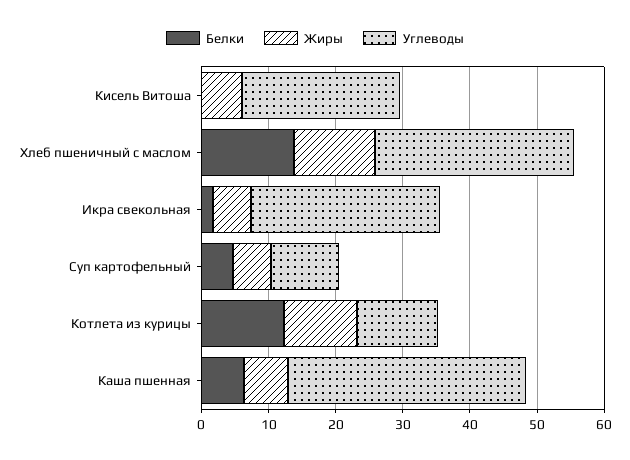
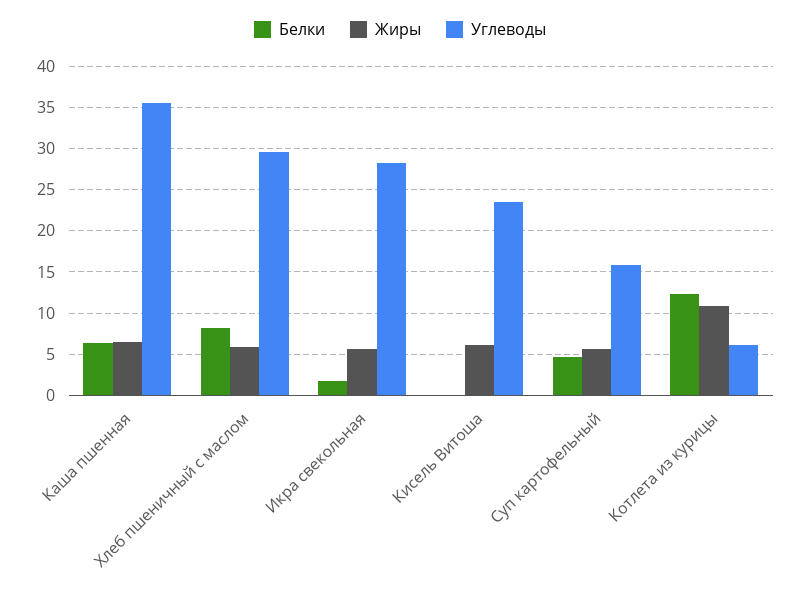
Белки, Хлеб пшеничный с маслом: 14 -> 8
Жиры, Хлеб пшеничный с маслом: 12 -> 6
Углеводы, Суп картофельный: 10 -> 16
Углеводы, Котлета из курицы: 12 -> 6

